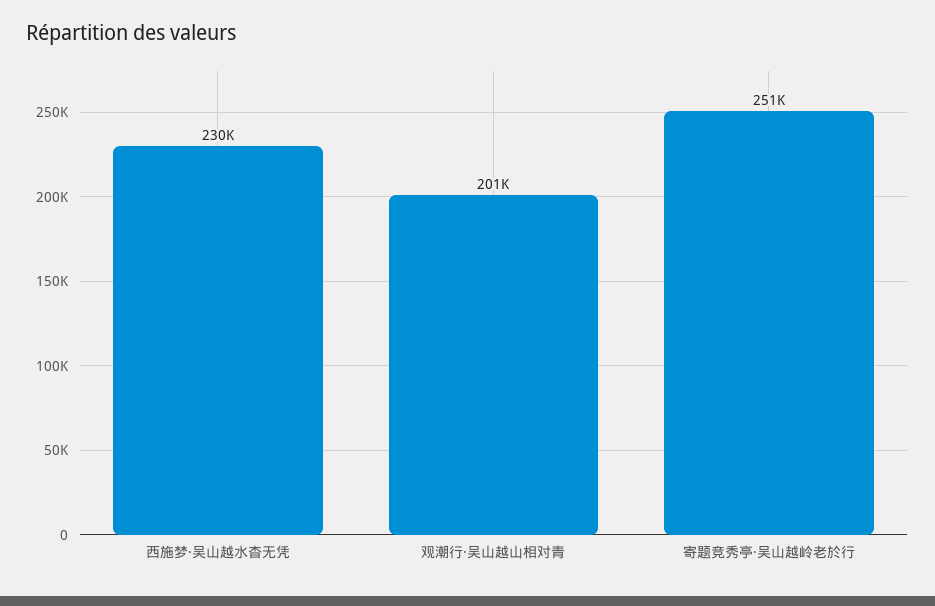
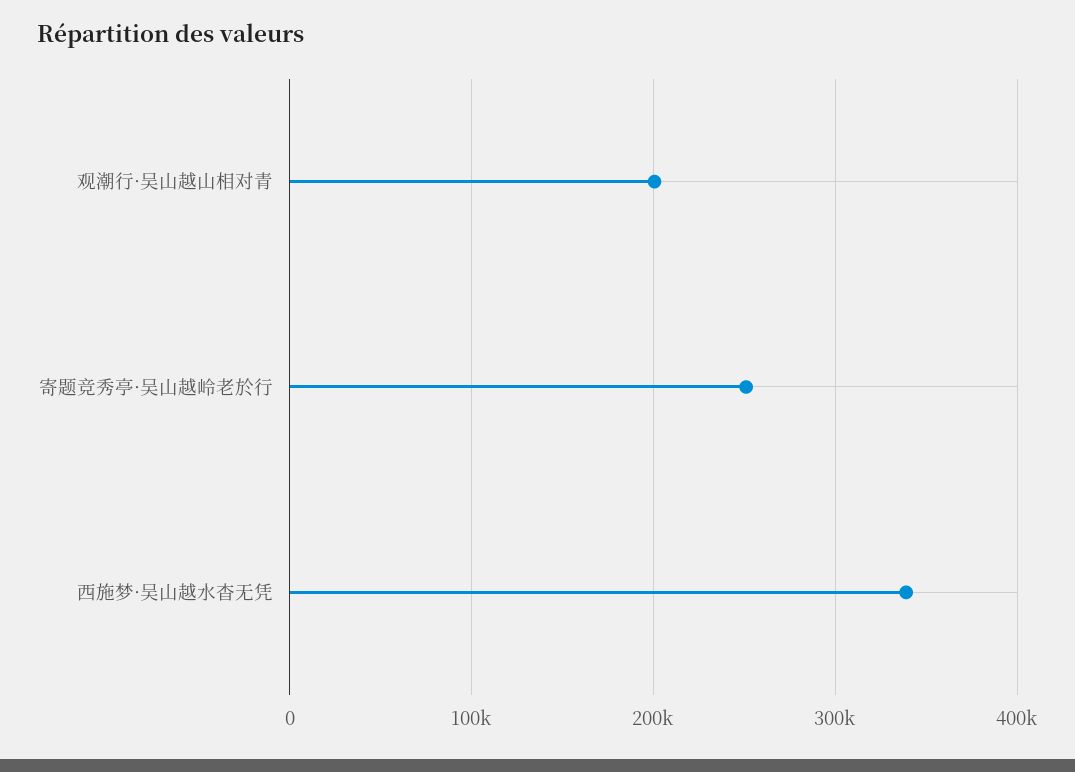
西施梦·吴山越水杳无凭: 230000 -> 340000

